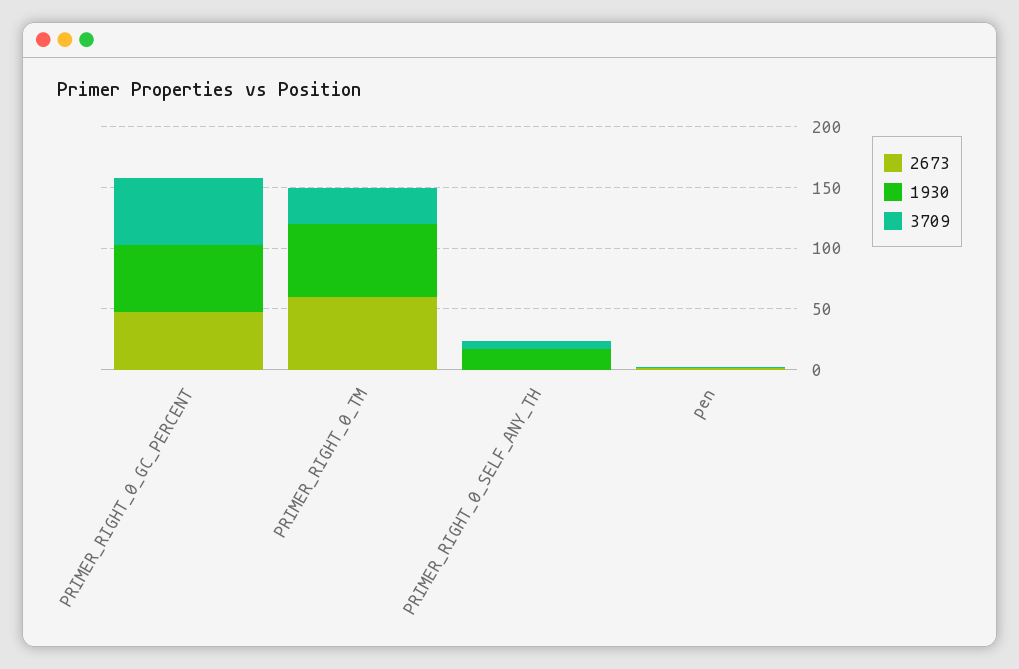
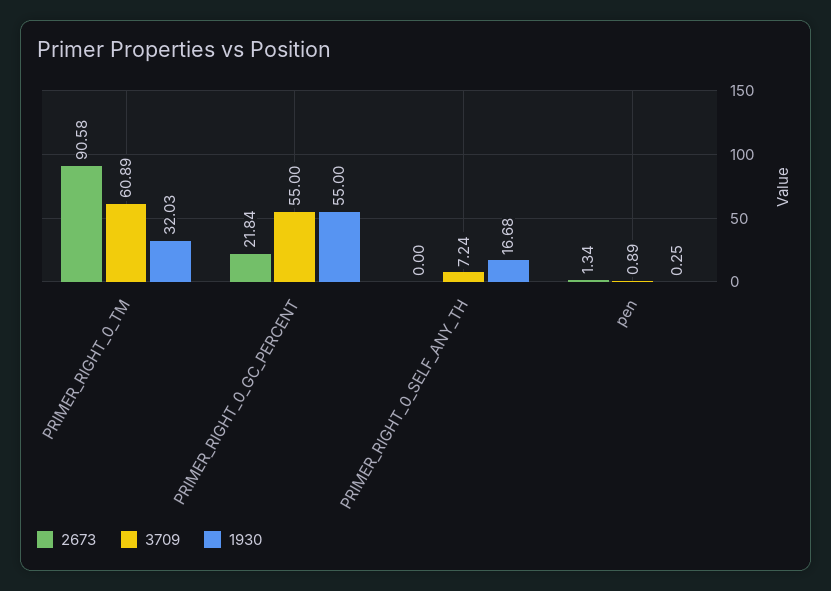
2673, PRIMER_RIGHT_0_GC_PERCENT: 50 -> 21.84
2673, PRIMER_RIGHT_0_TM: 60 -> 90.58
1930, PRIMER_RIGHT_0_TM: 60 -> 32.03
3709, PRIMER_RIGHT_0_TM: 30 -> 60.89

